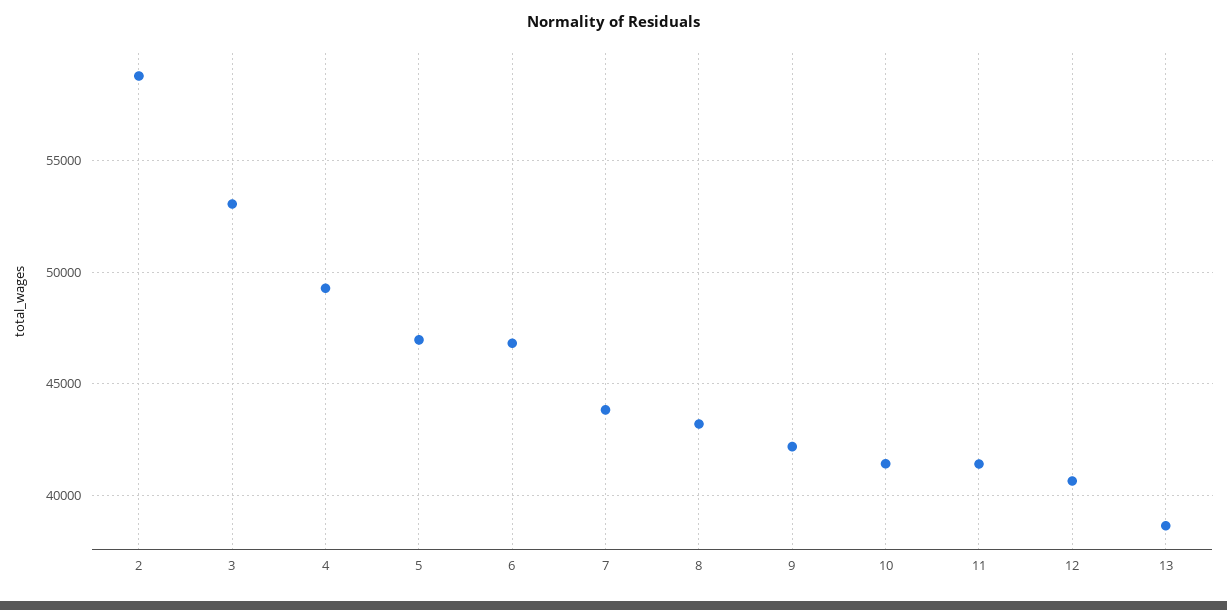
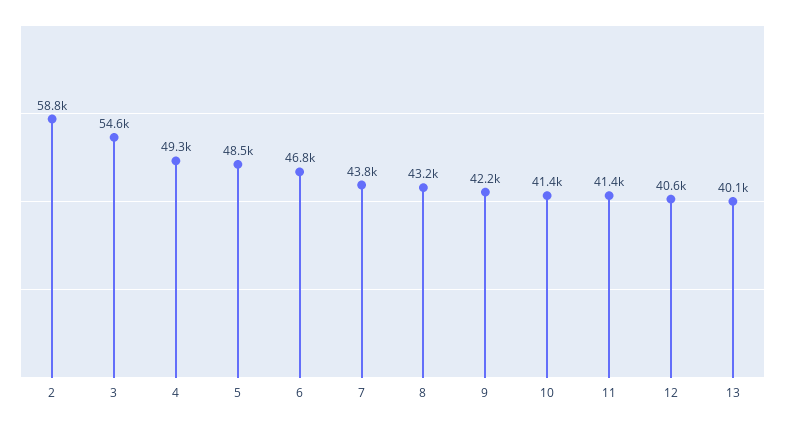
3: 53000 -> 54600
5: 47000 -> 48500
13: 38500 -> 40100

